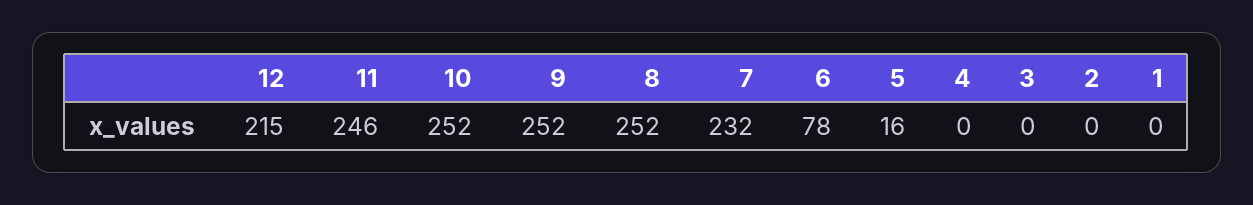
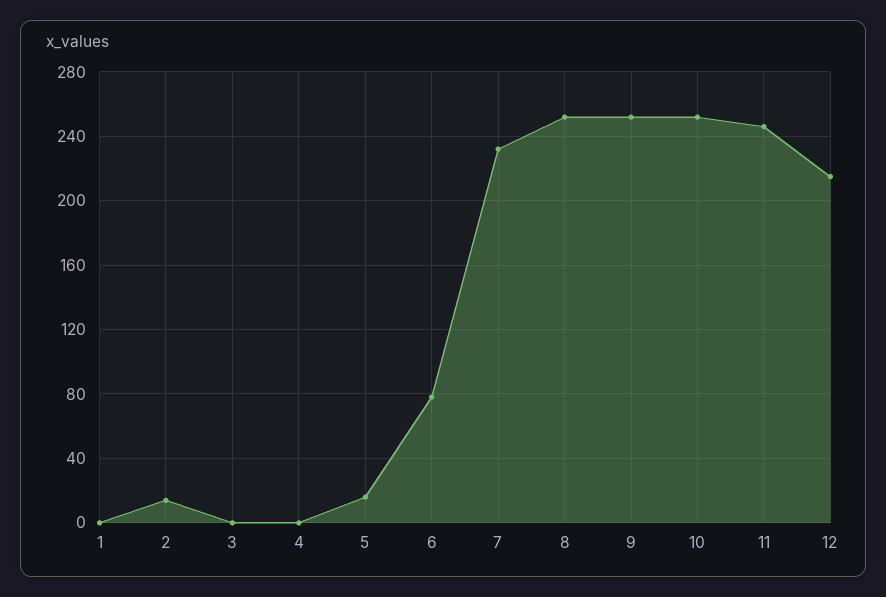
2: 0 -> 15

